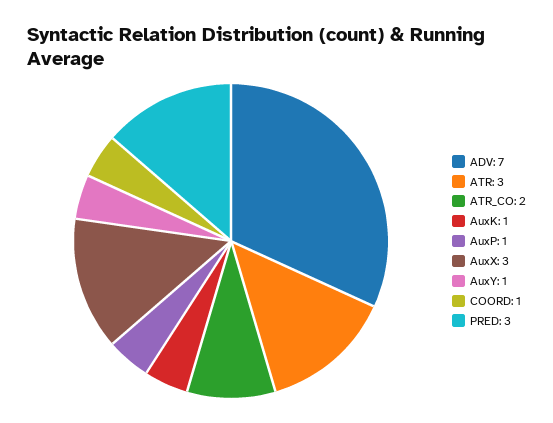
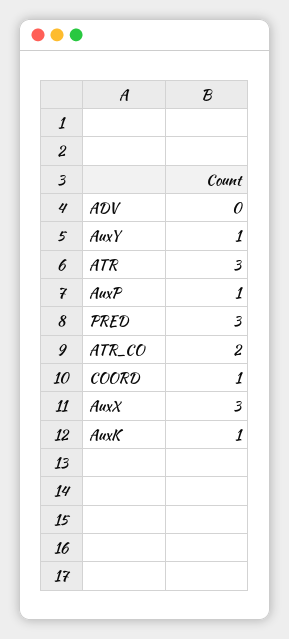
ADV: 7 -> 0

